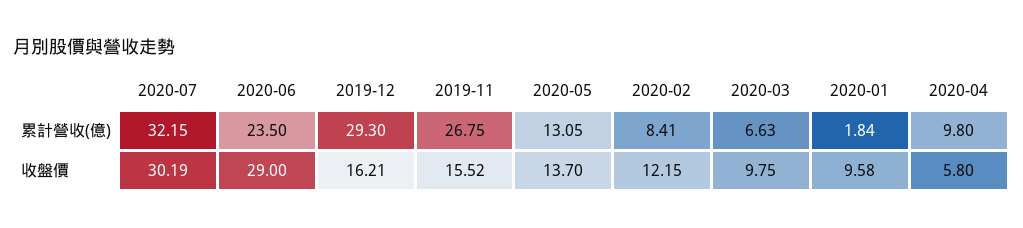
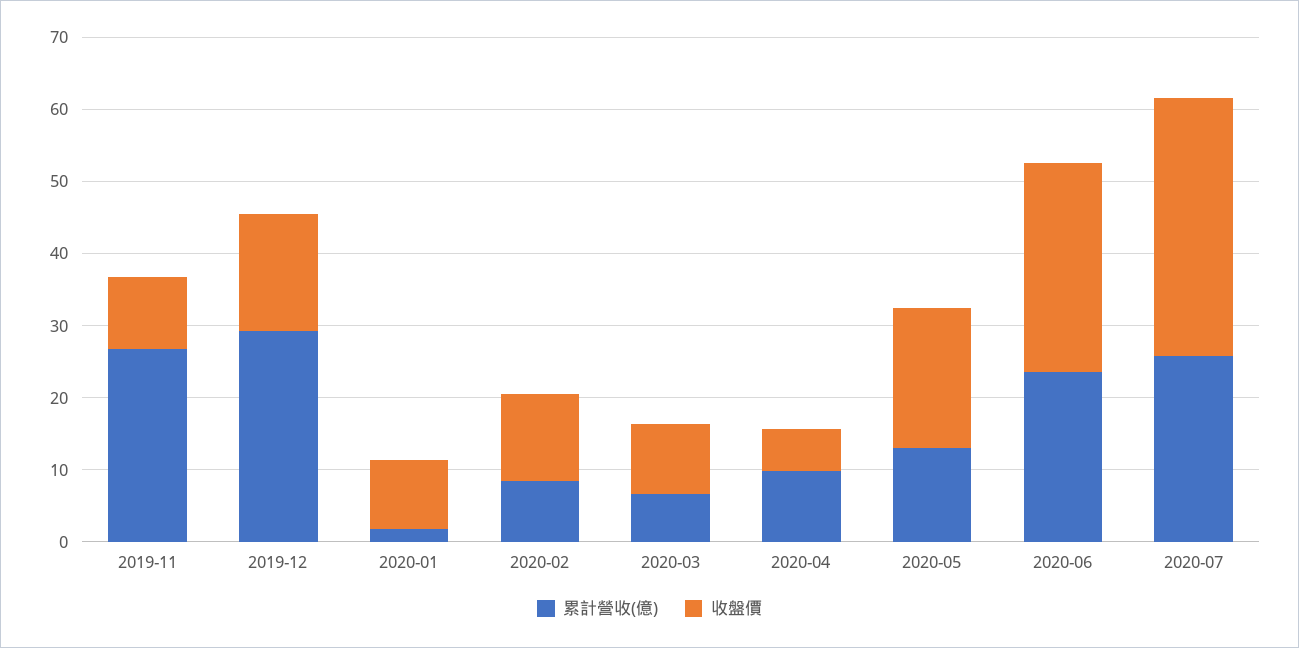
累計營收(億), 2020-07: 32.15 -> 26
收盤價, 2020-07: 30.19 -> 36
收盤價, 2019-11: 15.52 -> 10
收盤價, 2020-05: 13.7 -> 20

